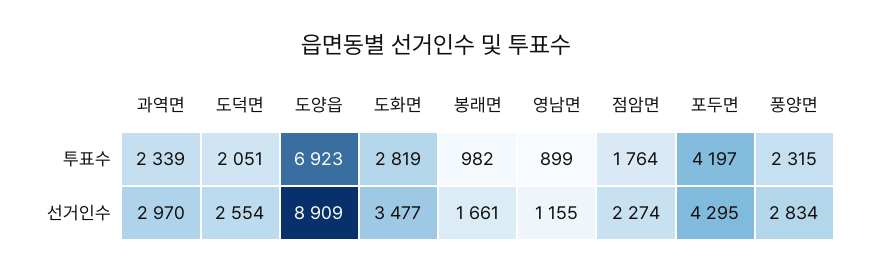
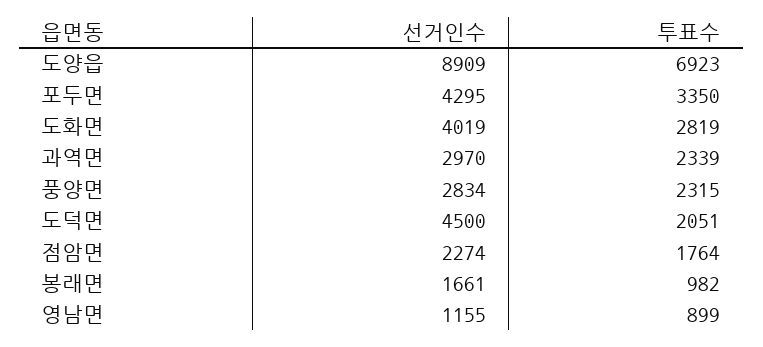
포두면, 투표수: 4197 -> 3350
도덕면, 선거인수: 2554 -> 4500
도화면, 선거인수: 3477 -> 4019

